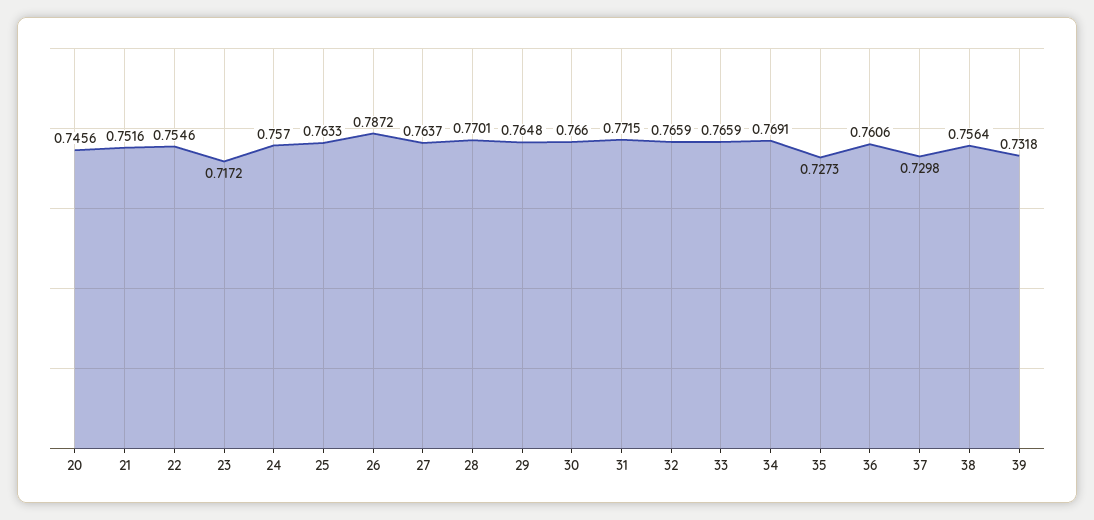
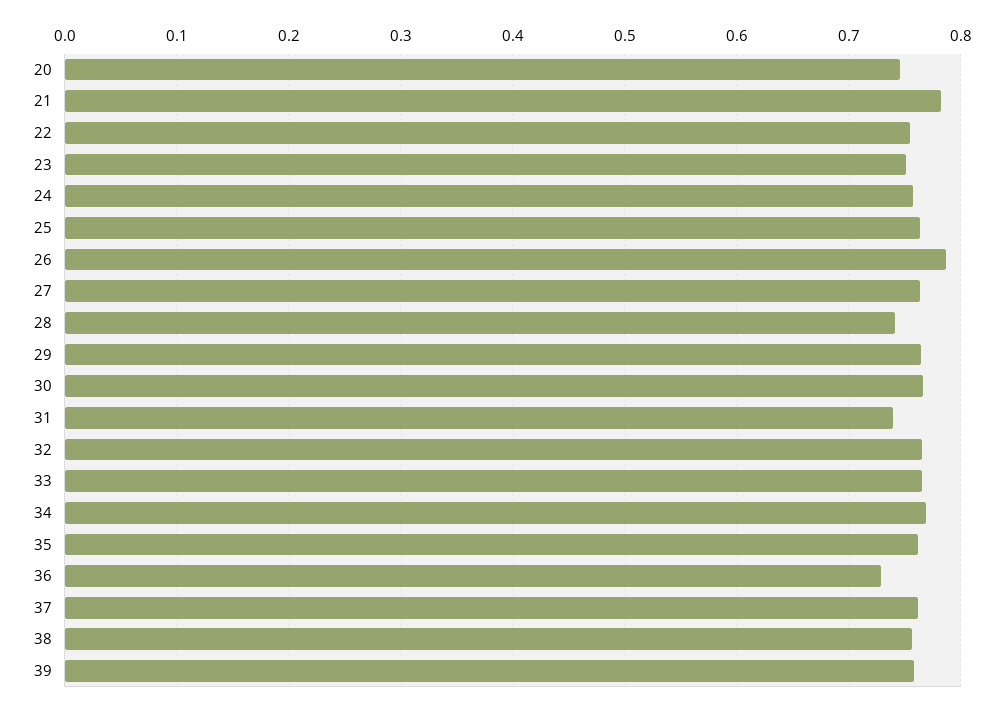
21: 0.7516 -> 0.78
23: 0.7172 -> 0.75
28: 0.7701 -> 0.74
31: 0.7715 -> 0.74
35: 0.7273 -> 0.76
36: 0.7606 -> 0.73
37: 0.7298 -> 0.76
39: 0.7318 -> 0.76

